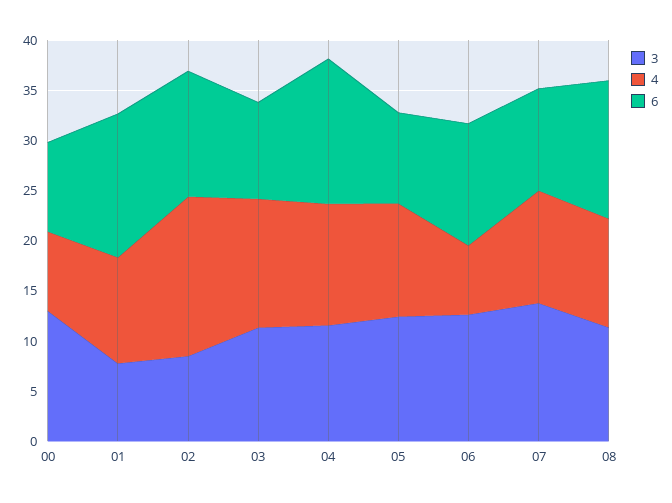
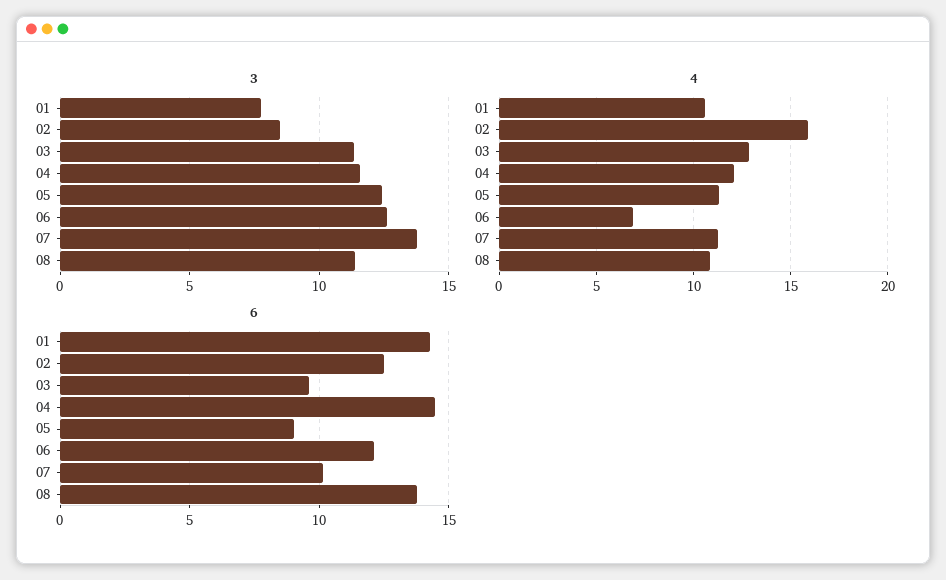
3, 00: 13 -> none
4, 00: 8 -> none
6, 00: 9 -> none

